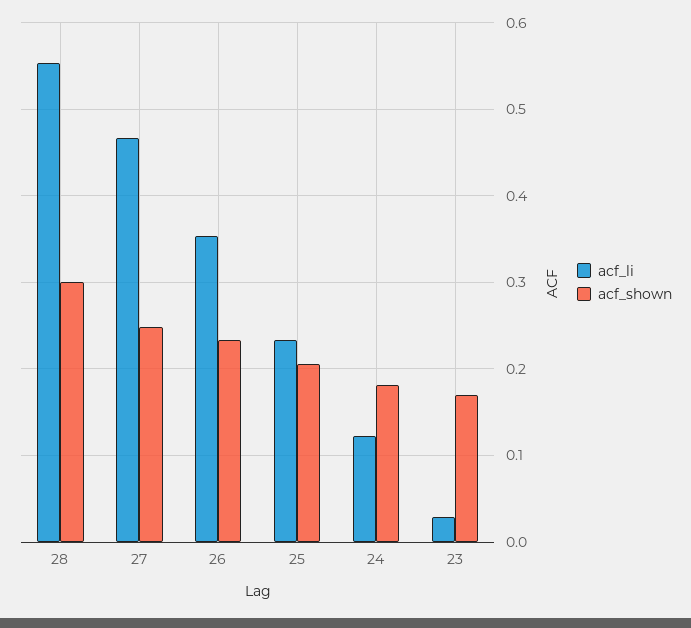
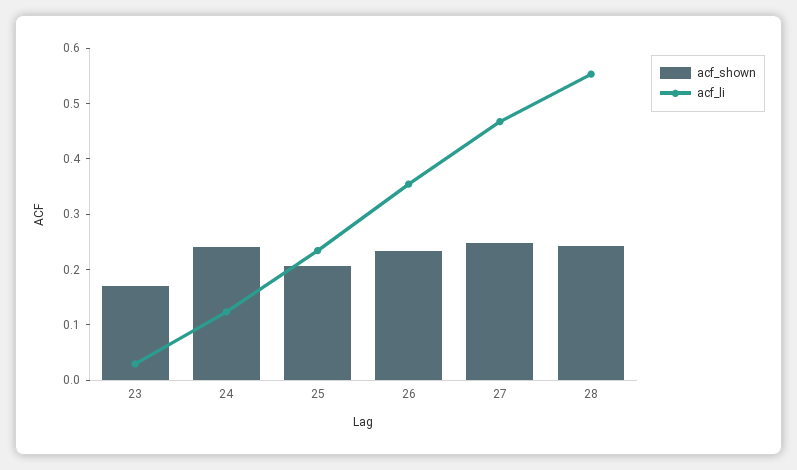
acf_shown, 28: 0.3 -> 0.24
acf_shown, 24: 0.18 -> 0.24

